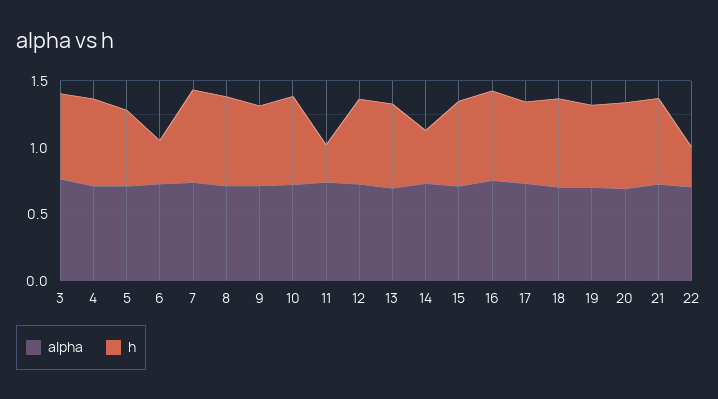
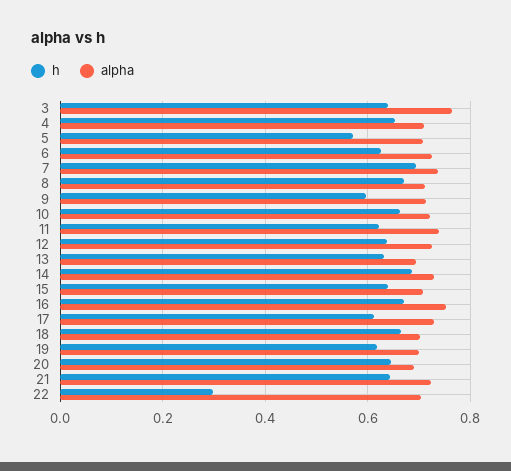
h, 6: 0.3 -> 0.62
h, 11: 0.3 -> 0.62
h, 14: 0.4 -> 0.68

